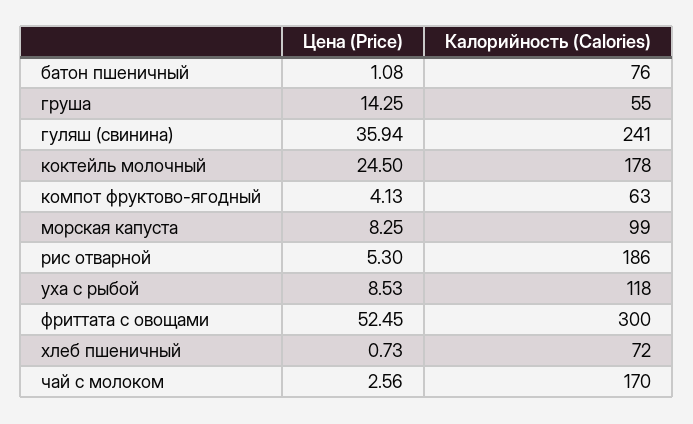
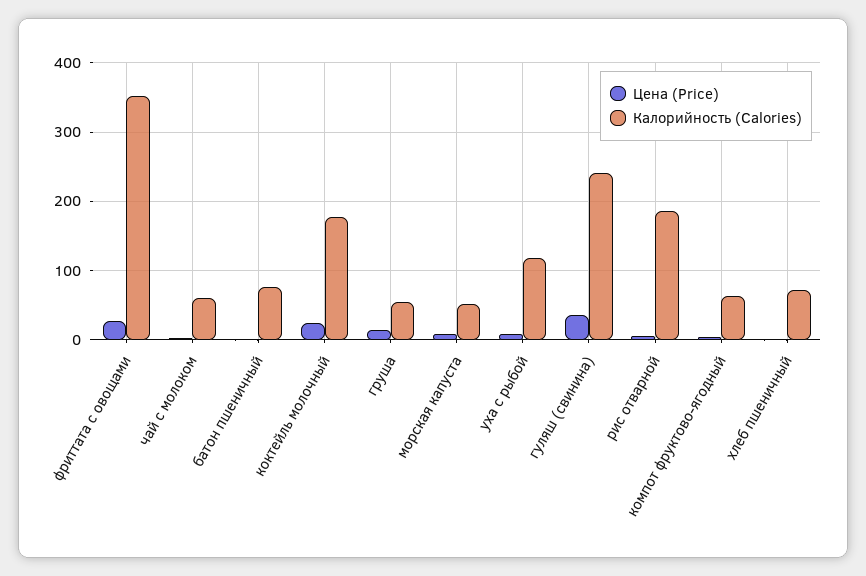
Калорийность (Calories), морская капуста: 99 -> 50
Цена (Price), фриттата с овощами: 52.45 -> 30
Калорийность (Calories), фриттата с овощами: 300 -> 350
Калорийность (Calories), чай с молоком: 170 -> 60

